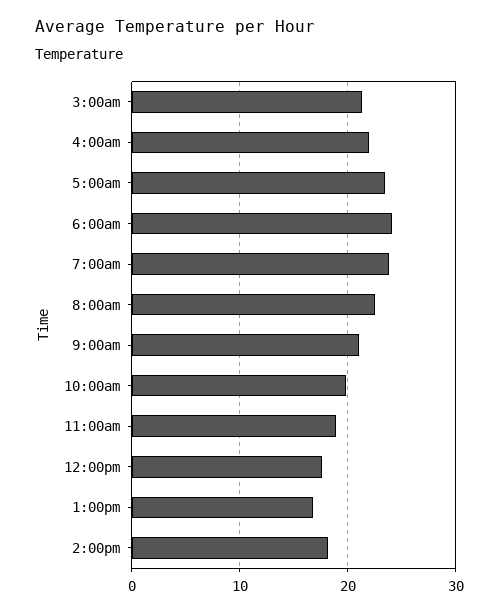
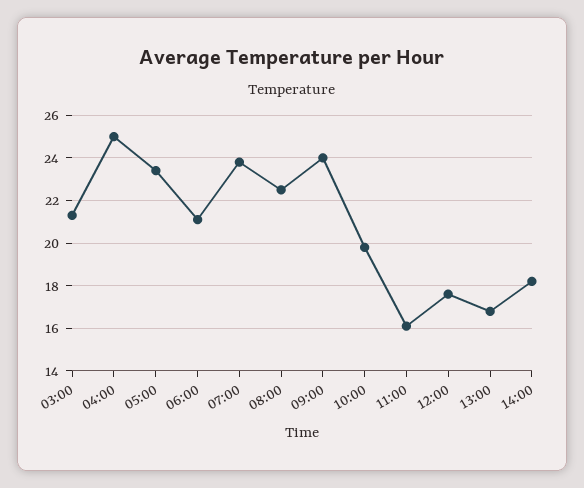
4:00am: 22 -> 25
6:00am: 24 -> 21
9:00am: 21 -> 24
11:00am: 19 -> 16

